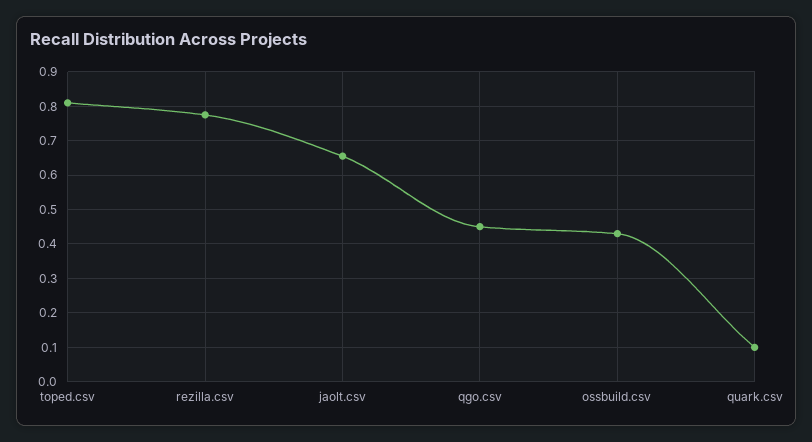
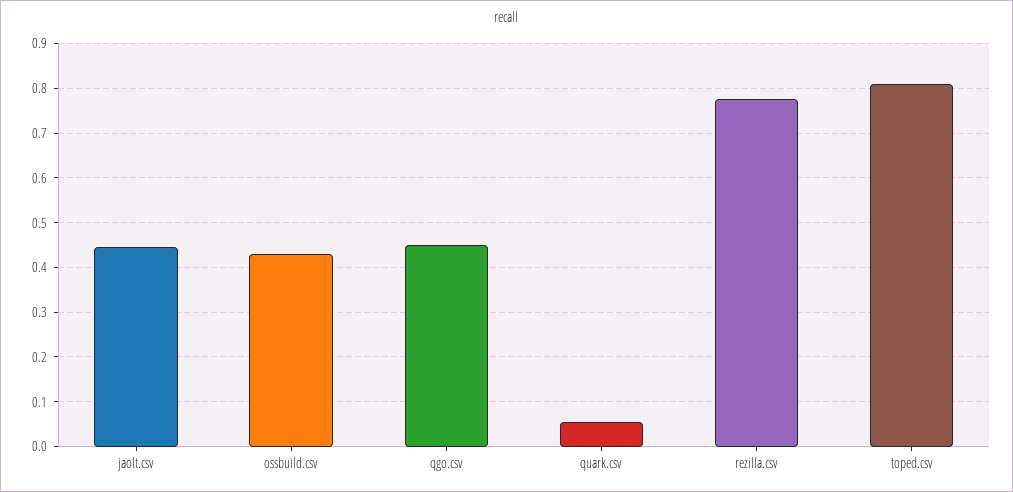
jaolt.csv: 0.66 -> 0.44
quark.csv: 0.1 -> 0.06

